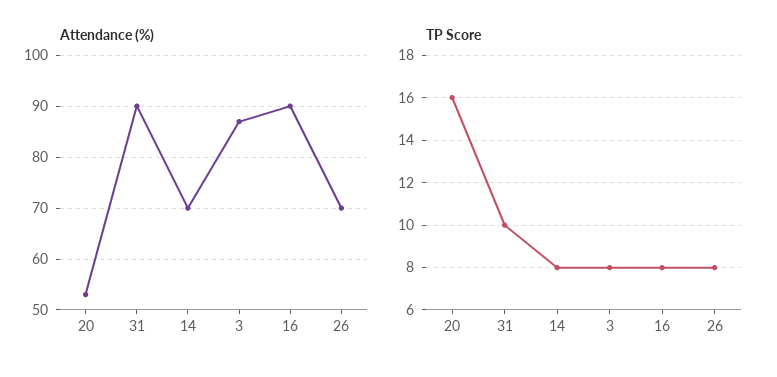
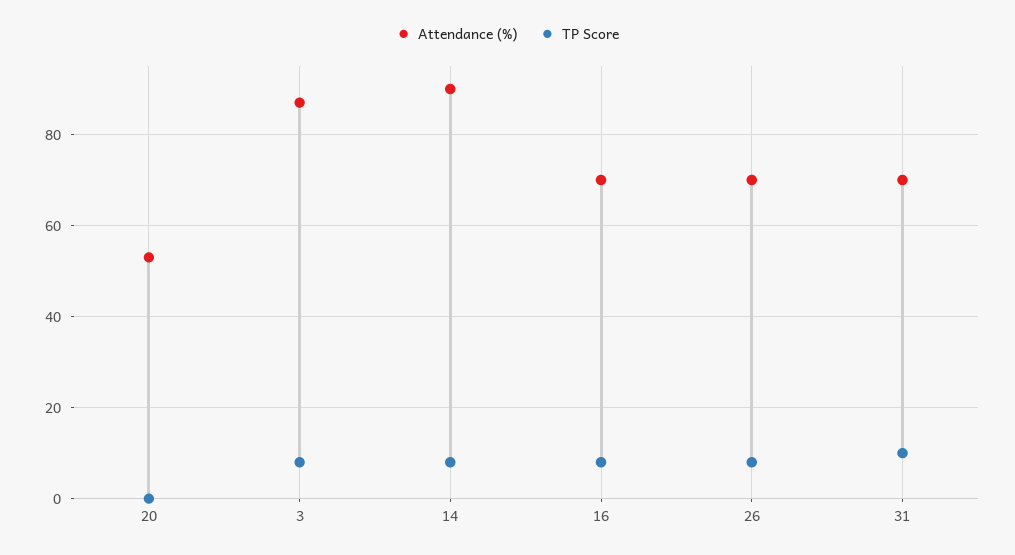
Attendance (%), 31: 90 -> 70
Attendance (%), 14: 70 -> 90
Attendance (%), 16: 90 -> 70
TP Score, 20: 16 -> 0

